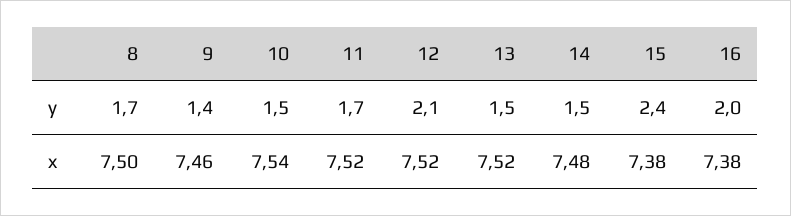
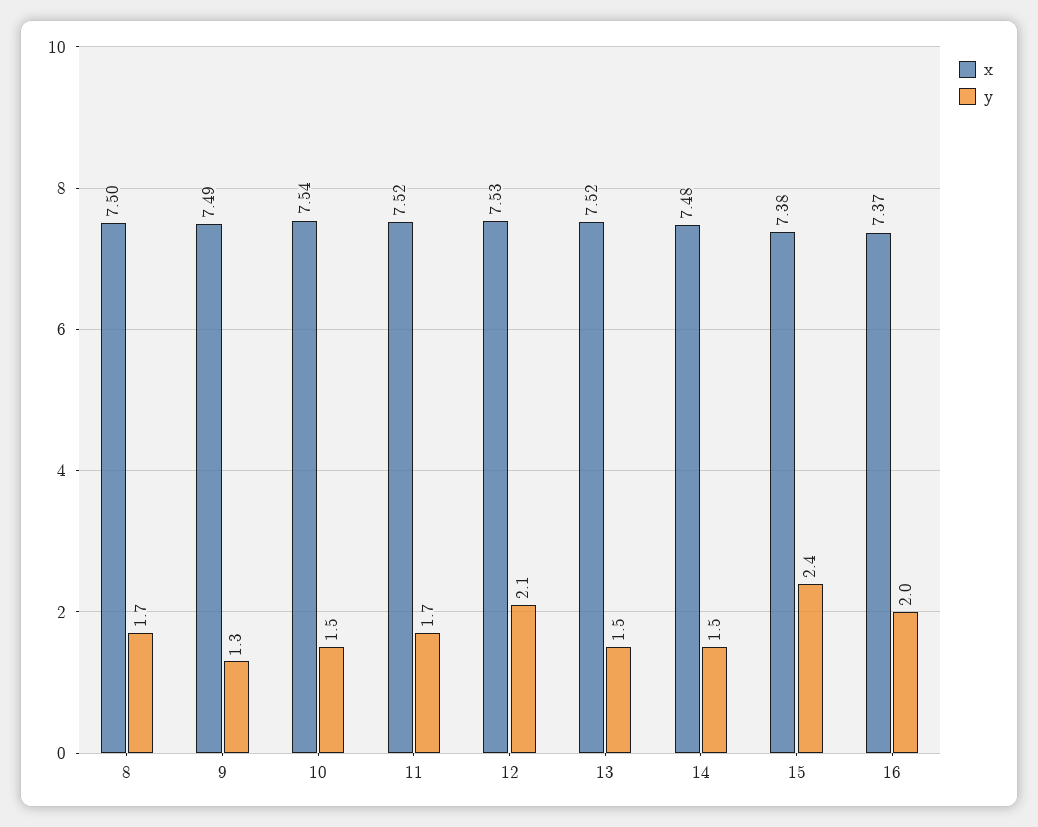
y, 9: 1.4 -> 1.3
x, 9: 7.46 -> 7.49
x, 12: 7.52 -> 7.53
x, 16: 7.38 -> 7.37

